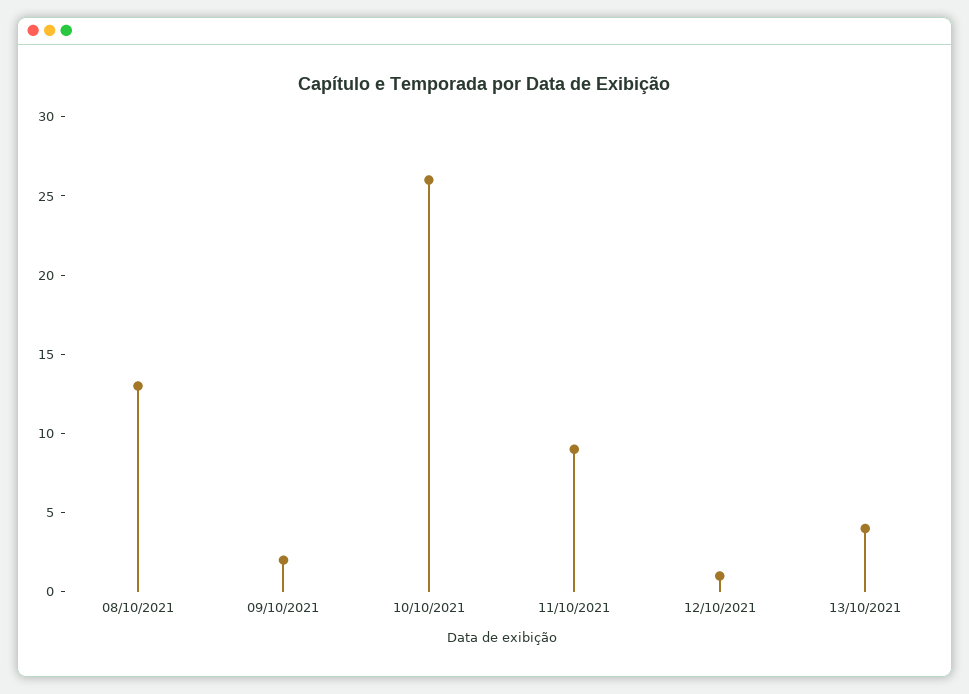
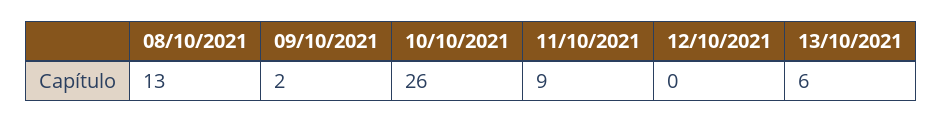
12/10/2021: 1 -> 0
13/10/2021: 4 -> 6

